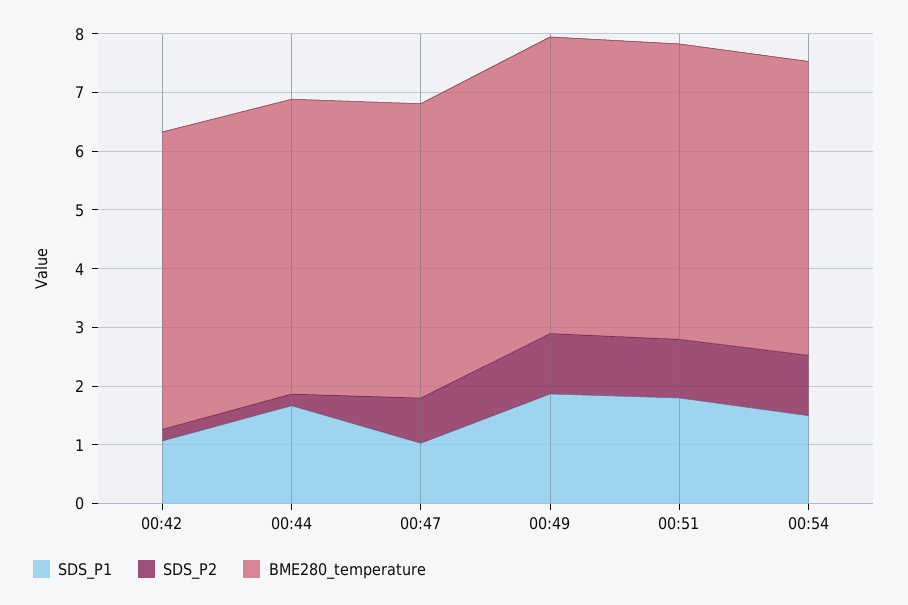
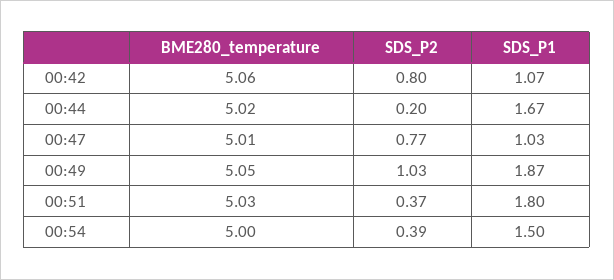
SDS_P2, 00:42: 0.2 -> 0.8
SDS_P2, 00:51: 1 -> 0.37
SDS_P2, 00:54: 1 -> 0.39

